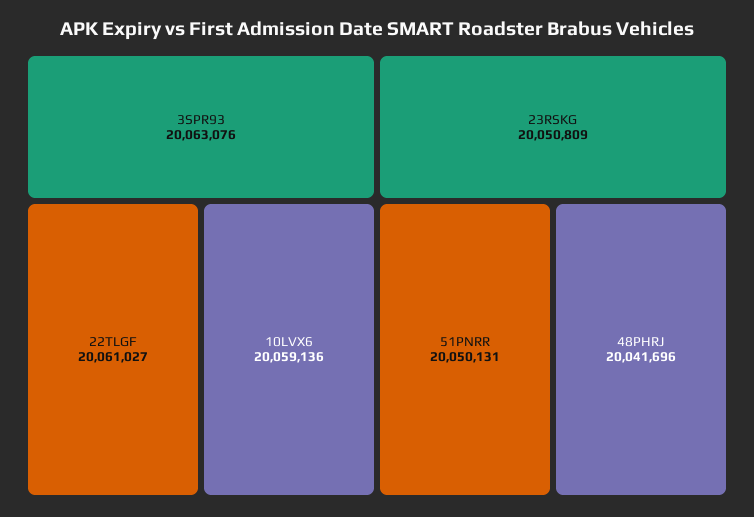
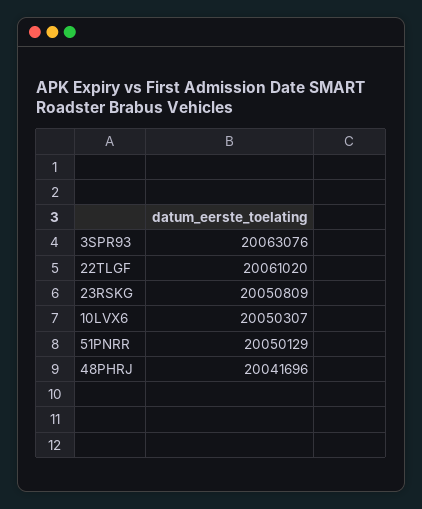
22TLGF: 20061027 -> 20061020
10LVX6: 20059136 -> 20050307
51PNRR: 20050131 -> 20050129

